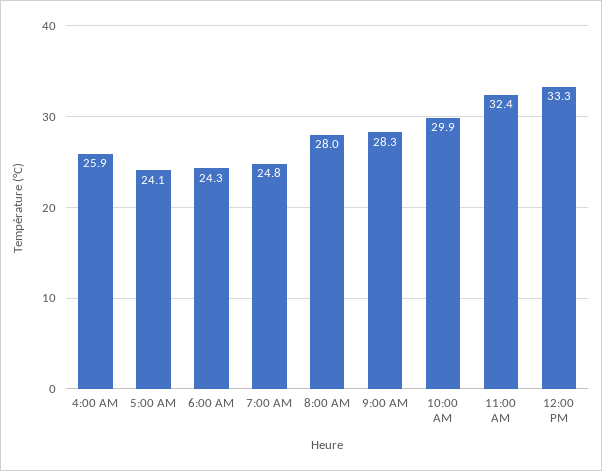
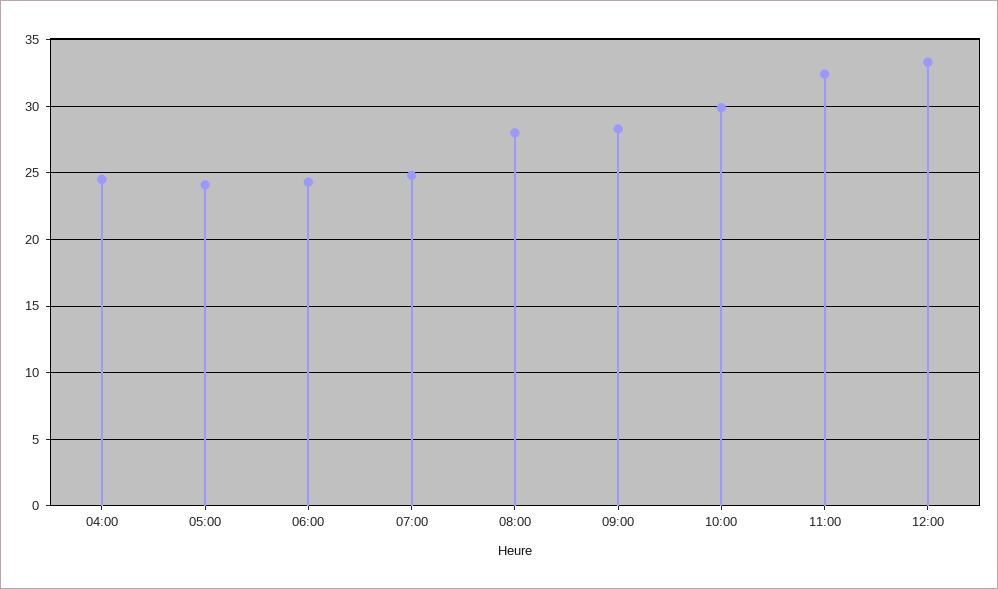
4:00 AM: 25.9 -> 24.5

